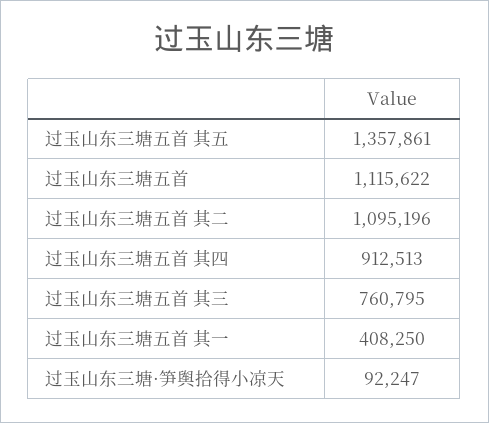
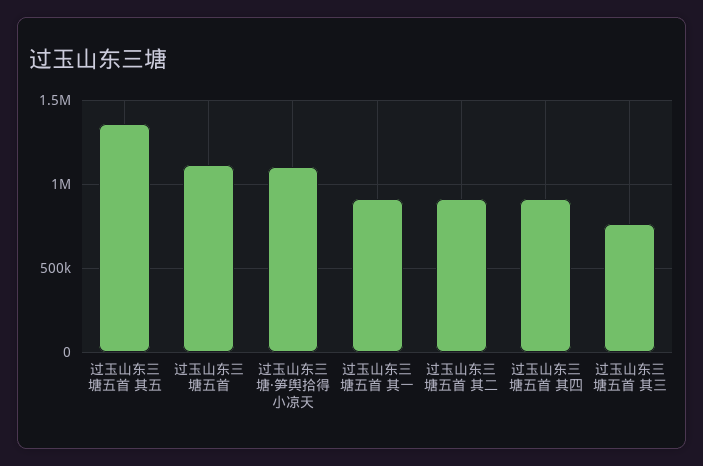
过玉山东三塘五首 其二: 1095196 -> 900000
过玉山东三塘五首 其一: 408250 -> 900000
过玉山东三塘·笋舆拾得小凉天: 92247 -> 1100000

